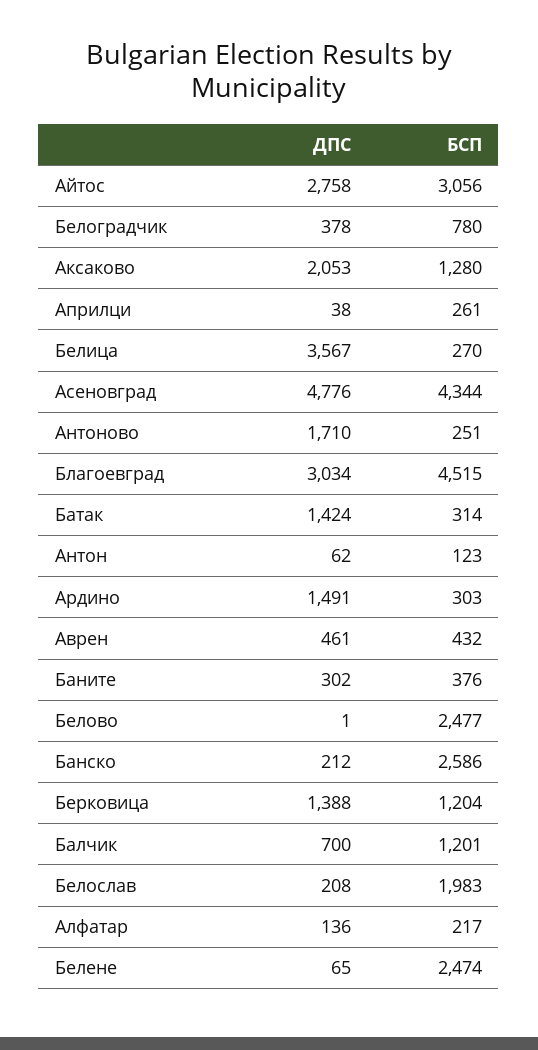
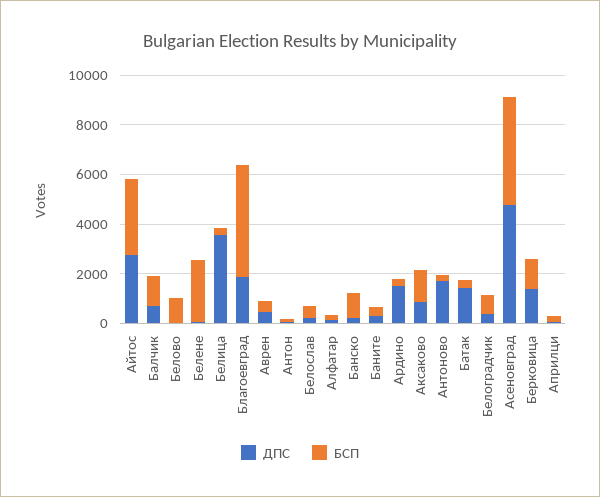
ДПС, Аксаково: 2053 -> 1000
ДПС, Благоевград: 3034 -> 2000
БСП, Белово: 2477 -> 1000
БСП, Банско: 2586 -> 1000
БСП, Белослав: 1983 -> 500

